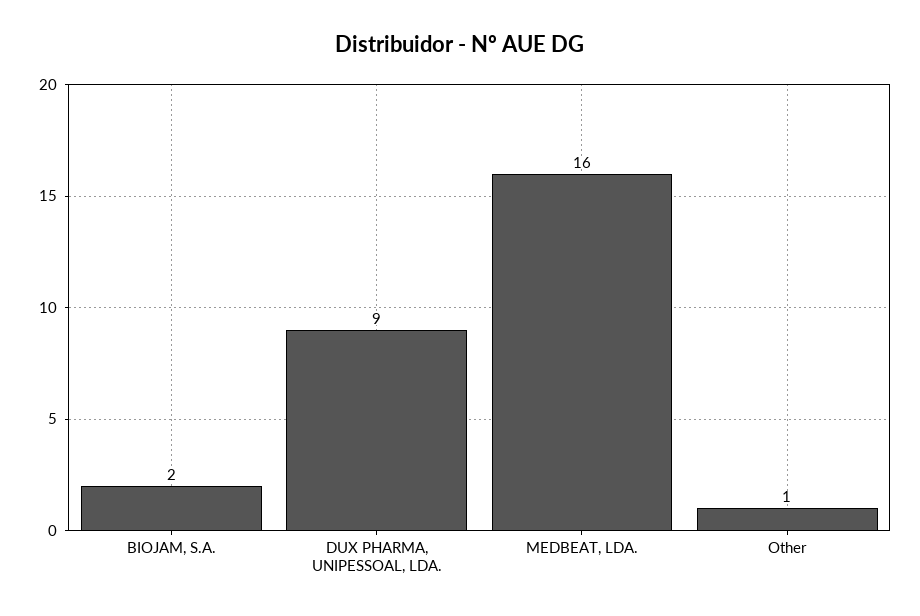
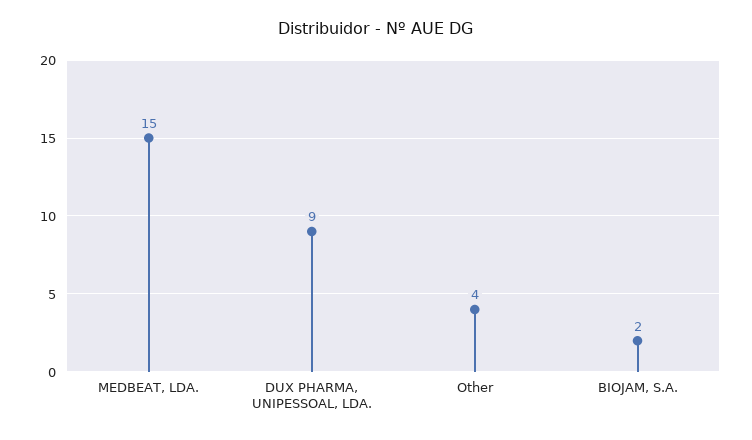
MEDBEAT, LDA.: 16 -> 15
Other: 1 -> 4

